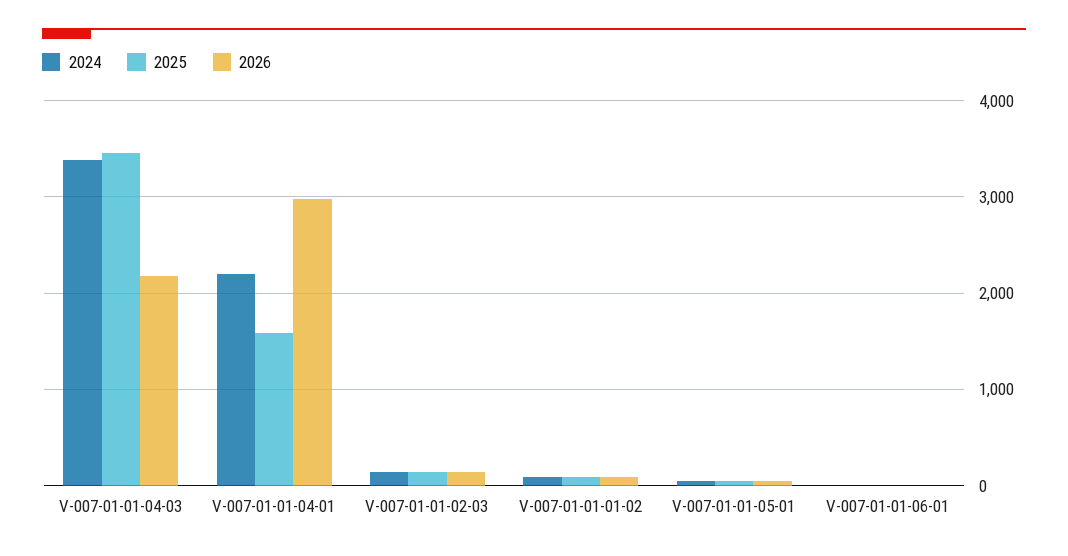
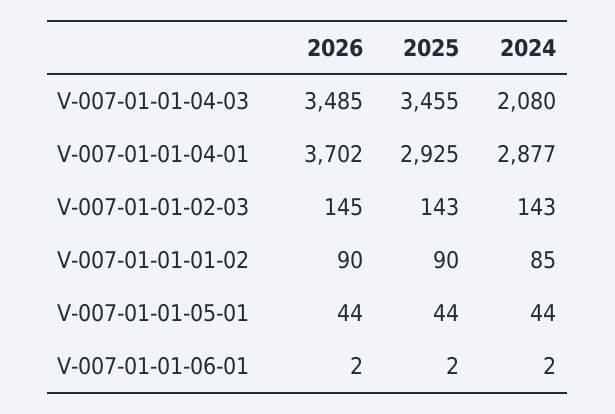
2024, V-007-01-01-04-03: 3400 -> 2080
2026, V-007-01-01-04-03: 2200 -> 3485
2024, V-007-01-01-04-01: 2200 -> 2877
2025, V-007-01-01-04-01: 1600 -> 2925
2026, V-007-01-01-04-01: 3000 -> 3702

